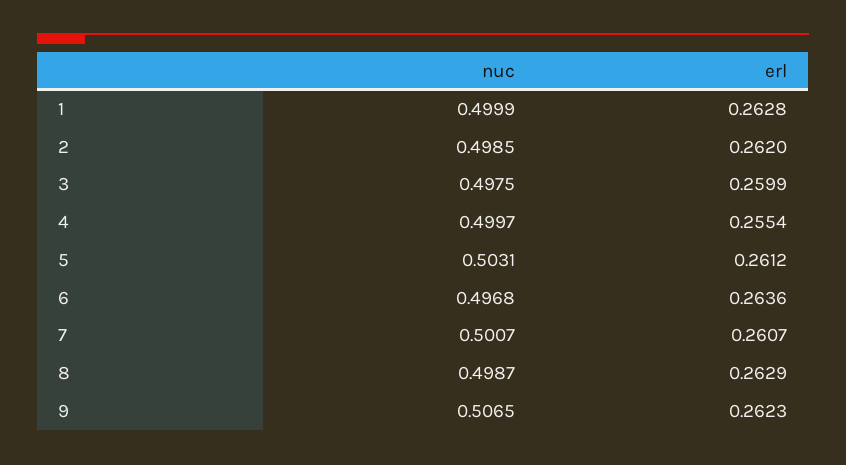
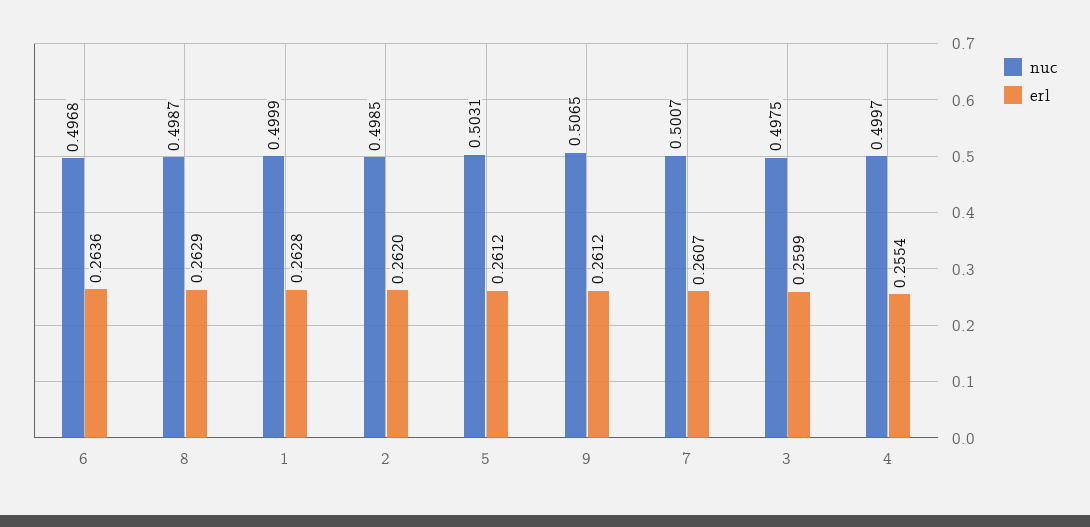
erl, 9: 0.2623 -> 0.2612

